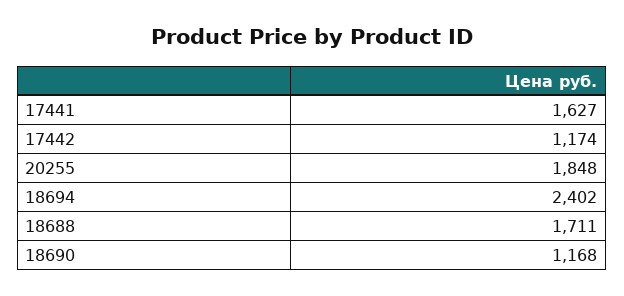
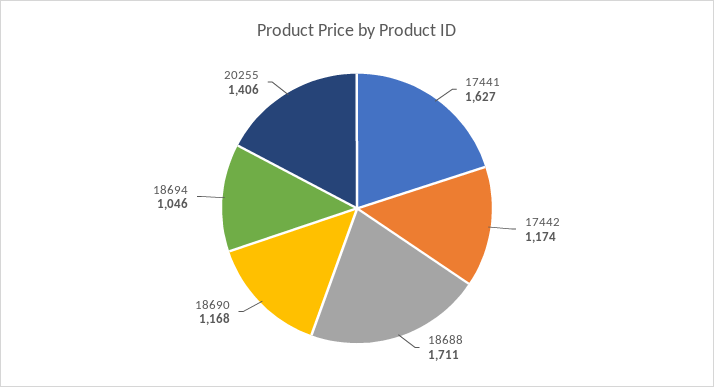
20255: 1848 -> 1406
18694: 2402 -> 1046

